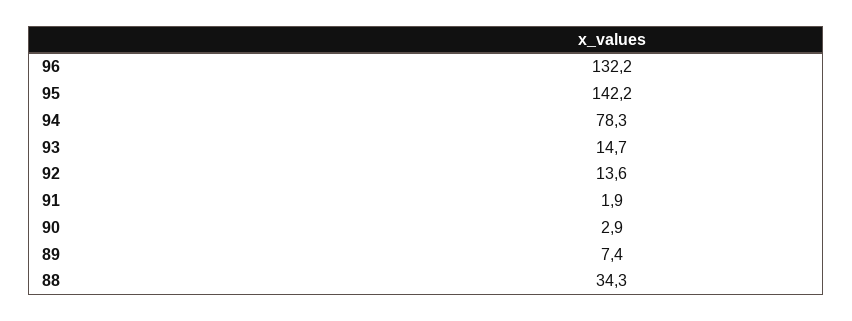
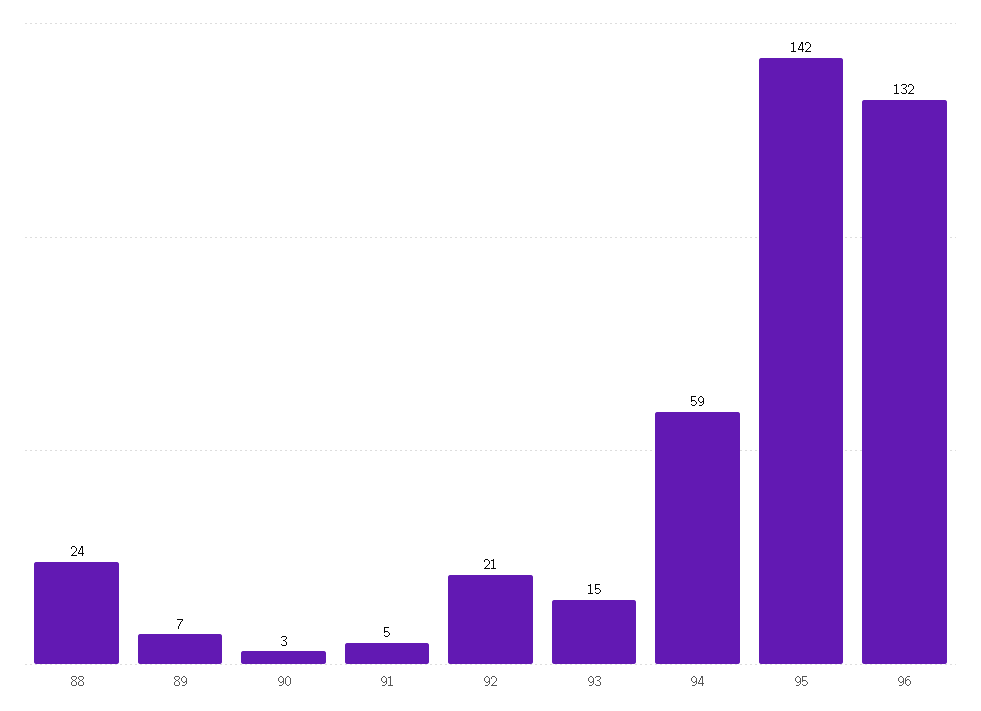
94: 78.3 -> 59
92: 13.6 -> 21
91: 1.9 -> 5
88: 34.3 -> 24

